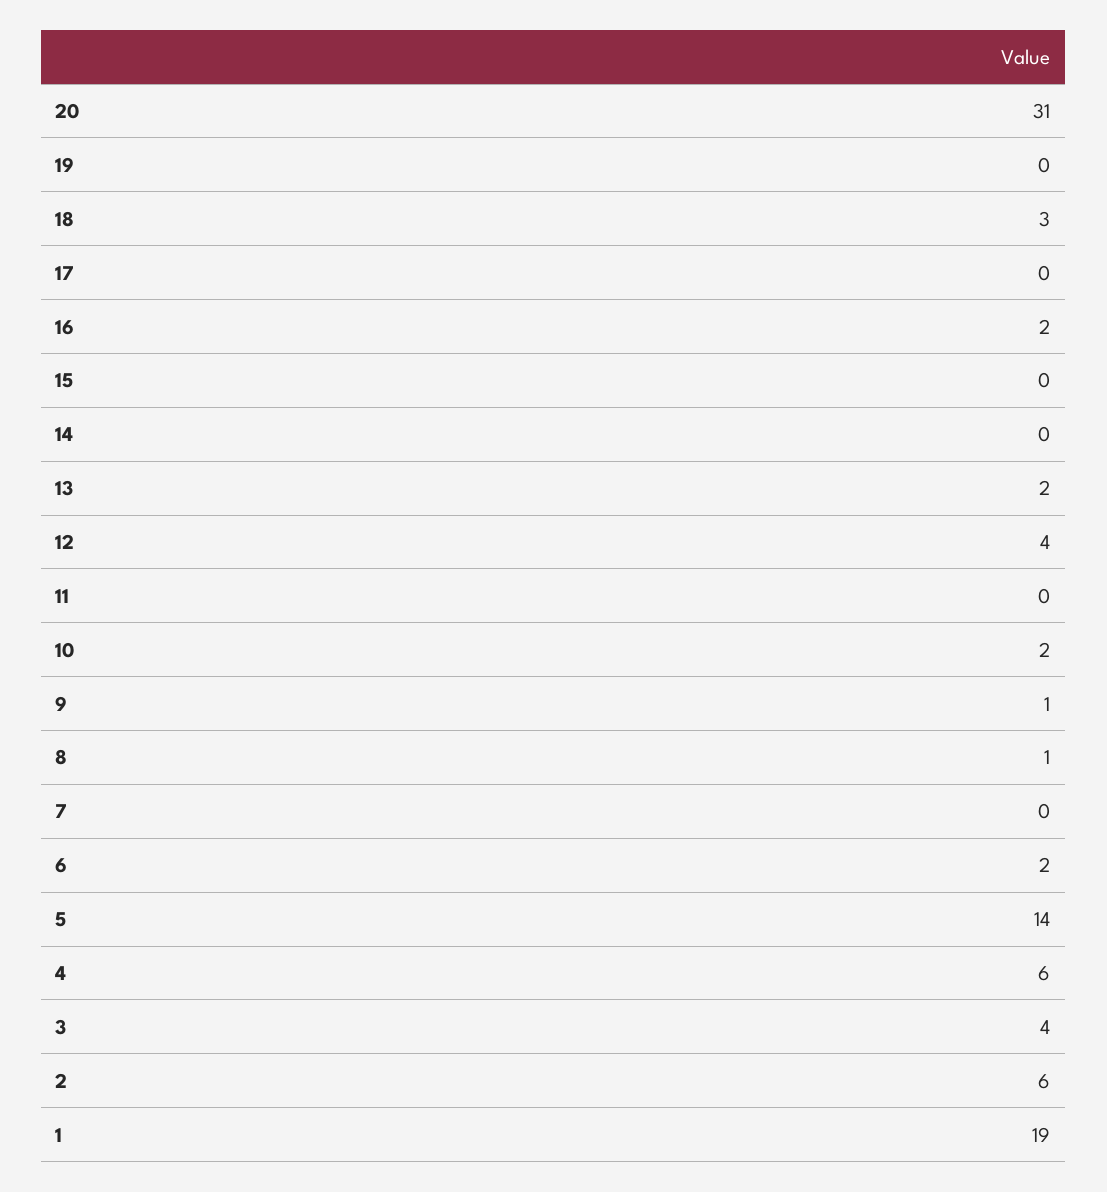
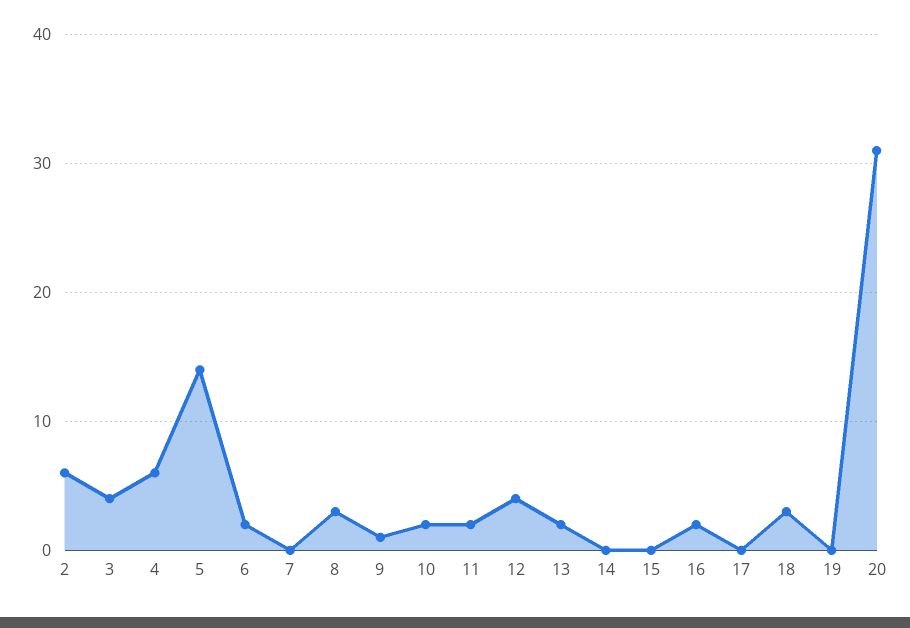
11: 0 -> 2
8: 1 -> 3
1: 19 -> none

